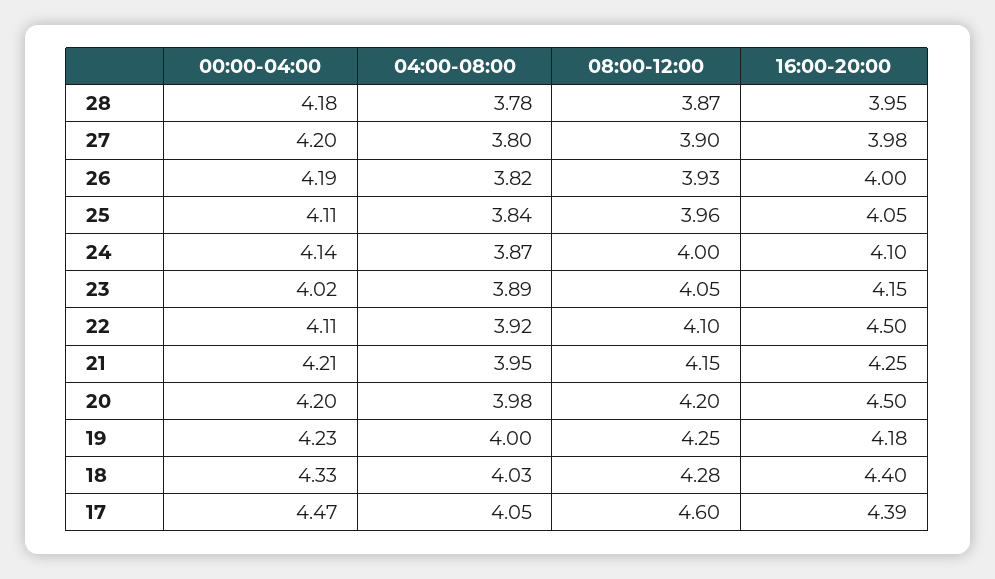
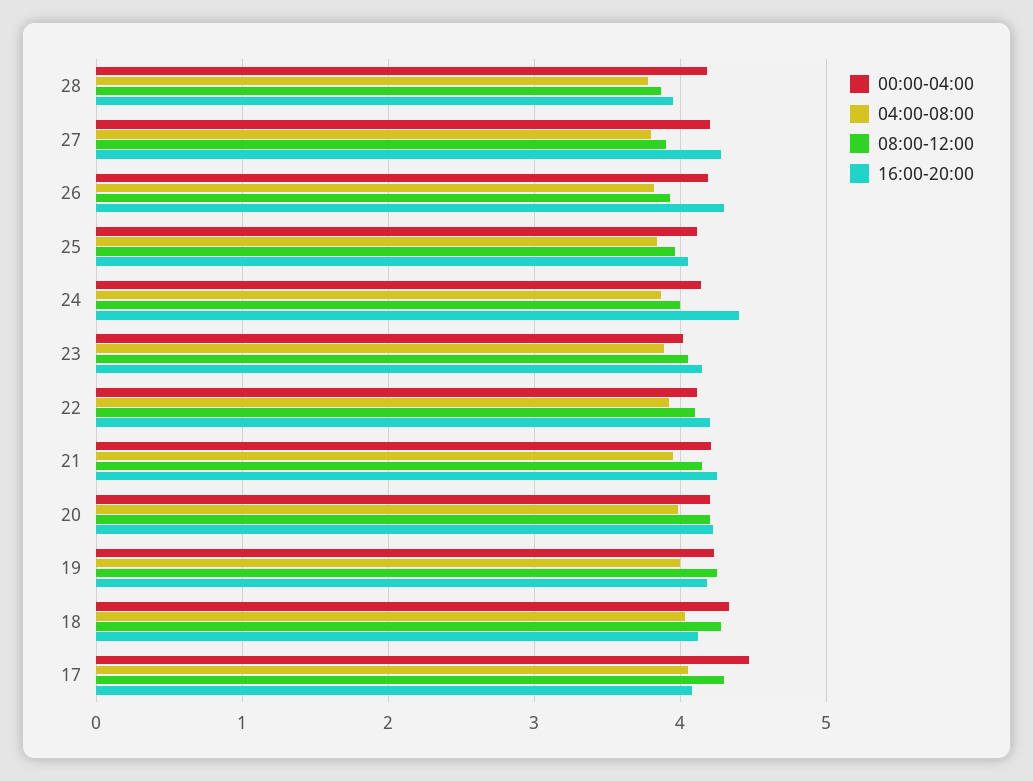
16:00-20:00, 27: 3.98 -> 4.3
16:00-20:00, 26: 4 -> 4.3
16:00-20:00, 24: 4.1 -> 4.4
16:00-20:00, 22: 4.5 -> 4.2
16:00-20:00, 20: 4.5 -> 4.2
16:00-20:00, 18: 4.4 -> 4.1
08:00-12:00, 17: 4.6 -> 4.3
16:00-20:00, 17: 4.39 -> 4.1

